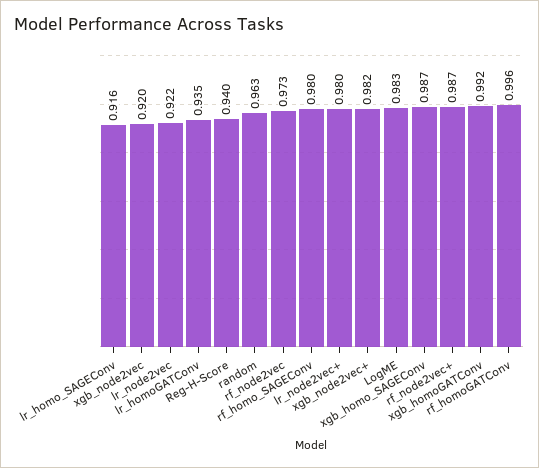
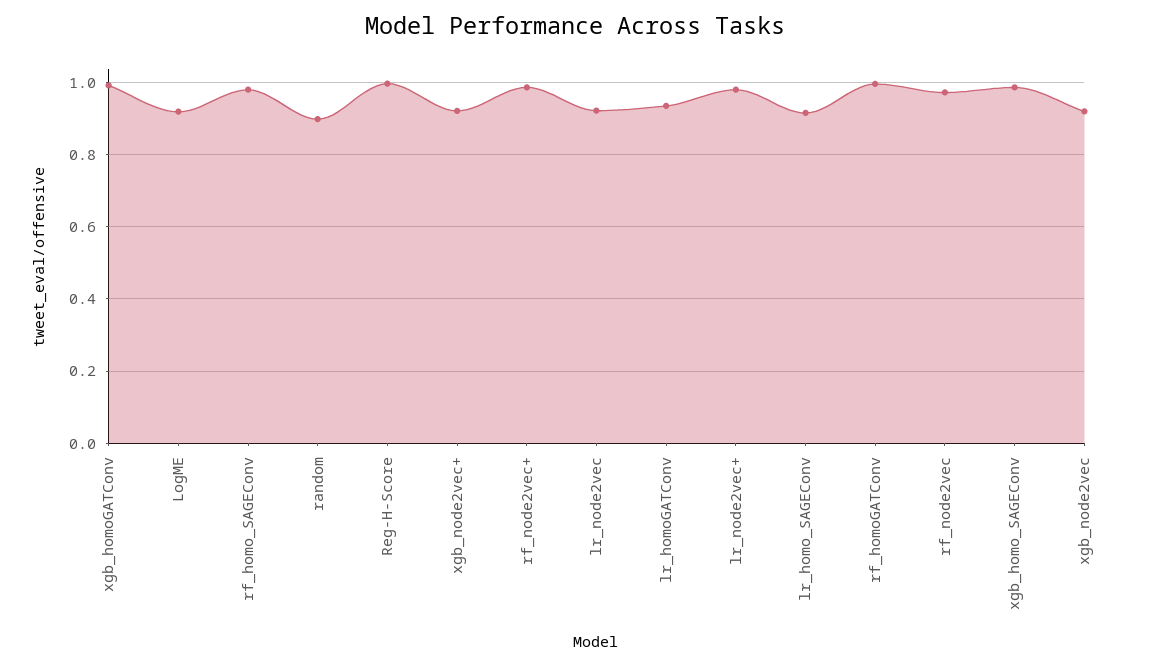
Reg-H-Score: 0.94 -> 1
random: 0.963 -> 0.9
xgb_node2vec+: 0.982 -> 0.92
LogME: 0.983 -> 0.92

